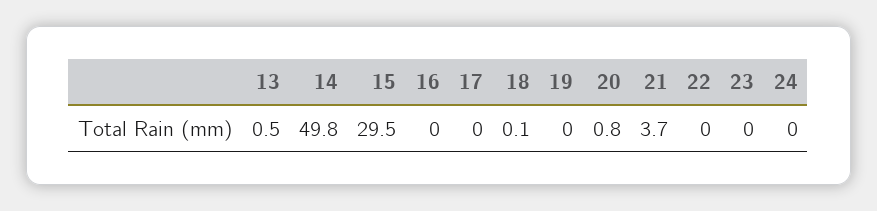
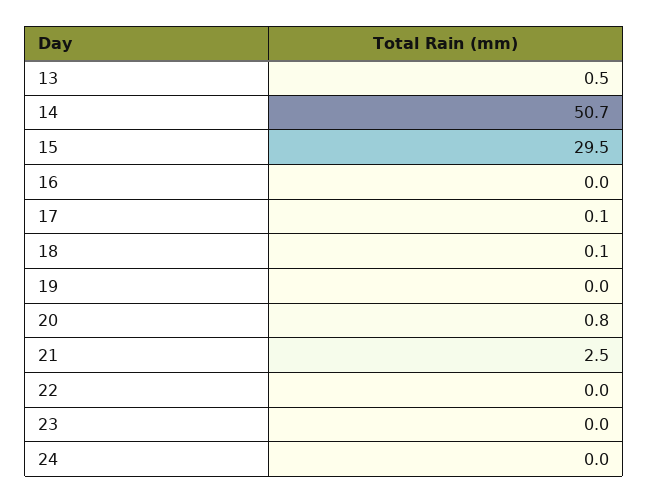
14: 49.8 -> 50.7
17: 0 -> 0.1
21: 3.7 -> 2.5

